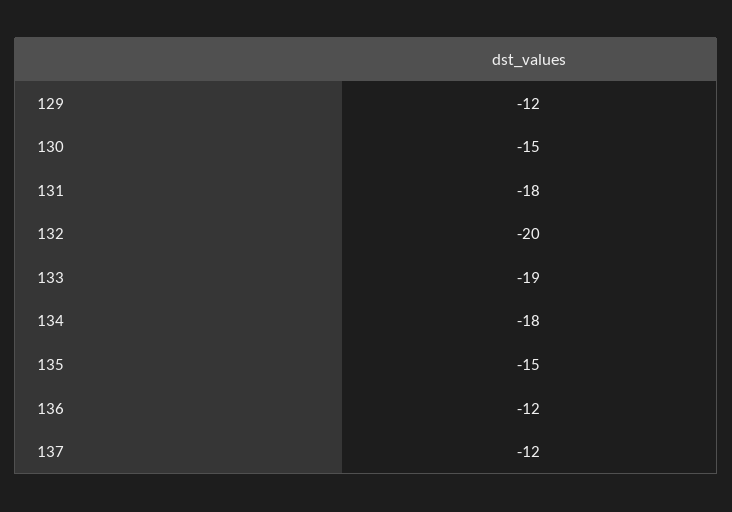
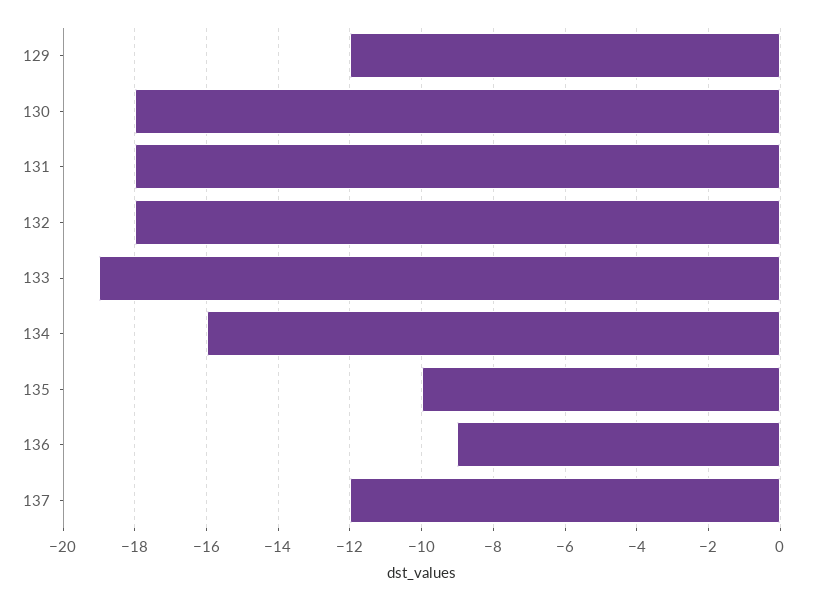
130: -15 -> -18
132: -20 -> -18
134: -18 -> -16
135: -15 -> -10
136: -12 -> -9

